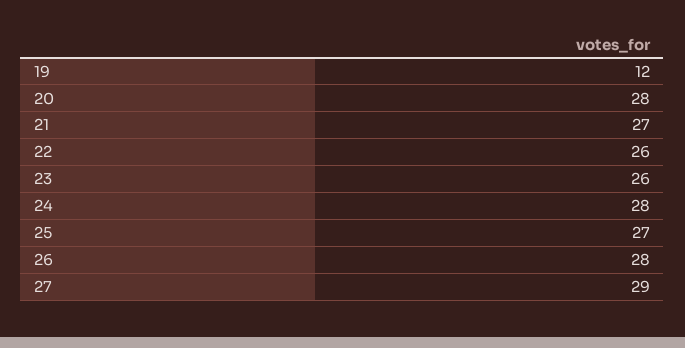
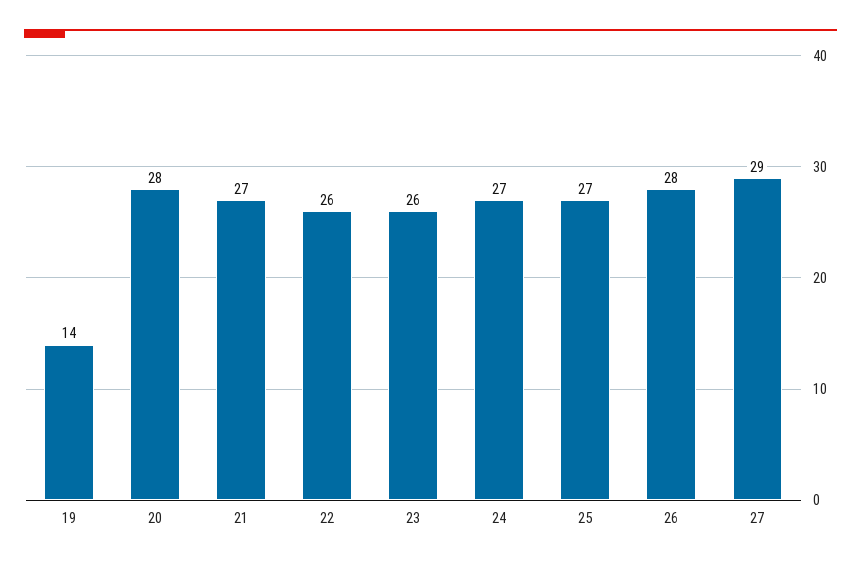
19: 12 -> 14
24: 28 -> 27

